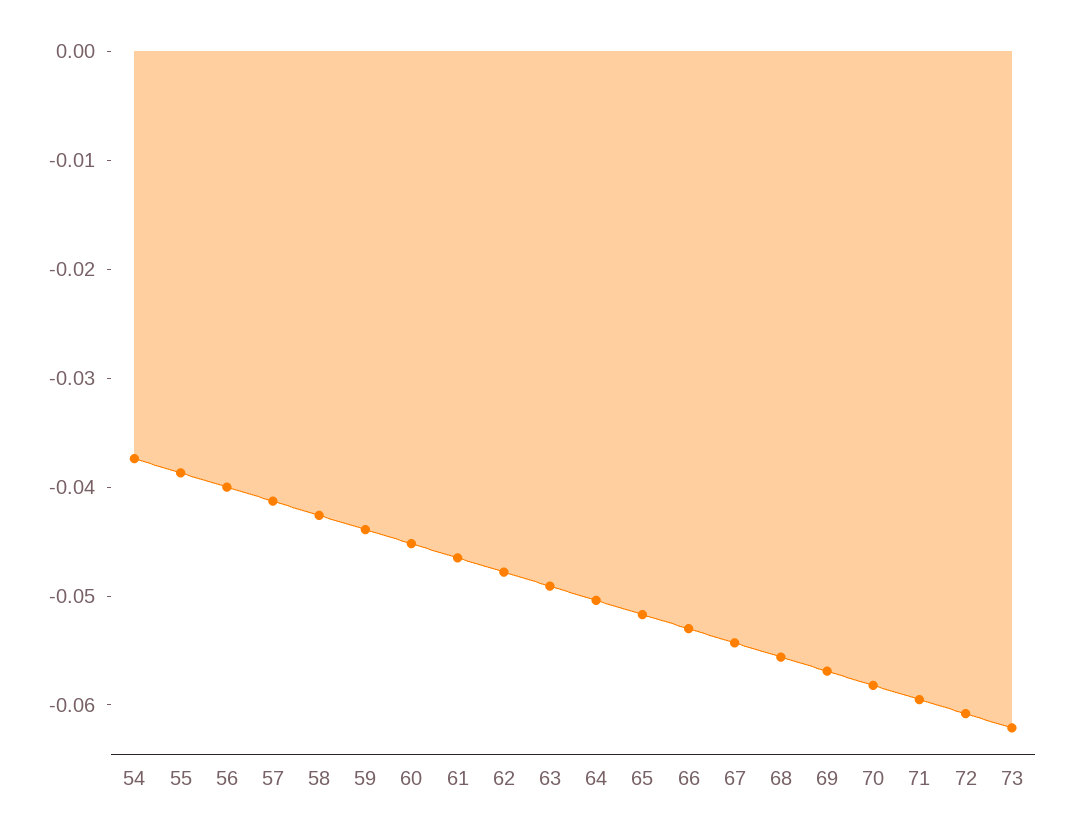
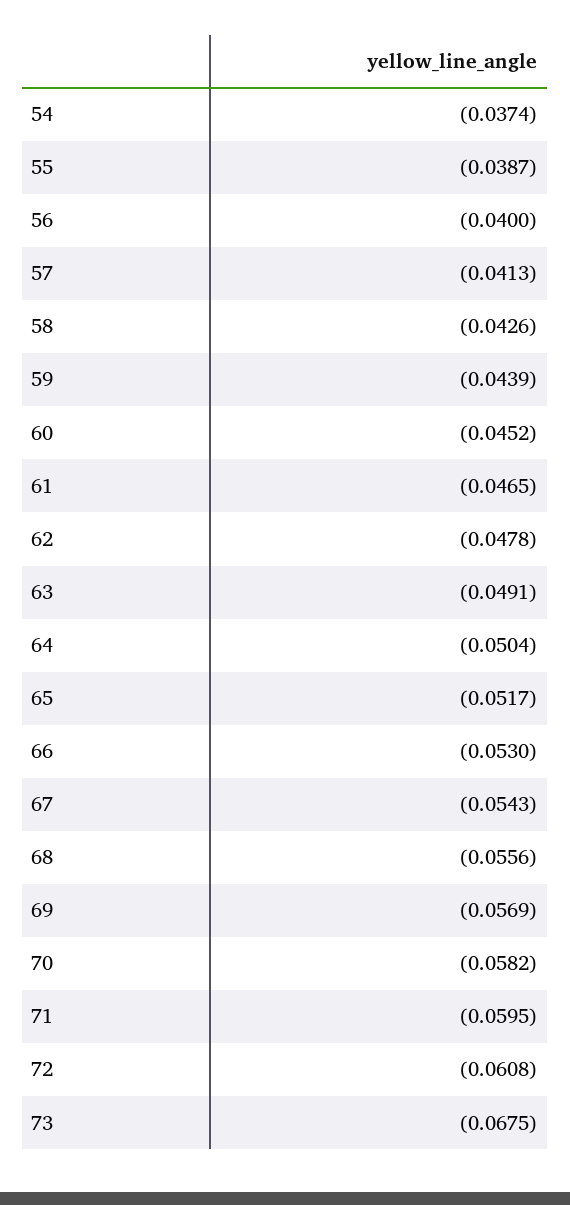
73: -0.062 -> -0.0675

